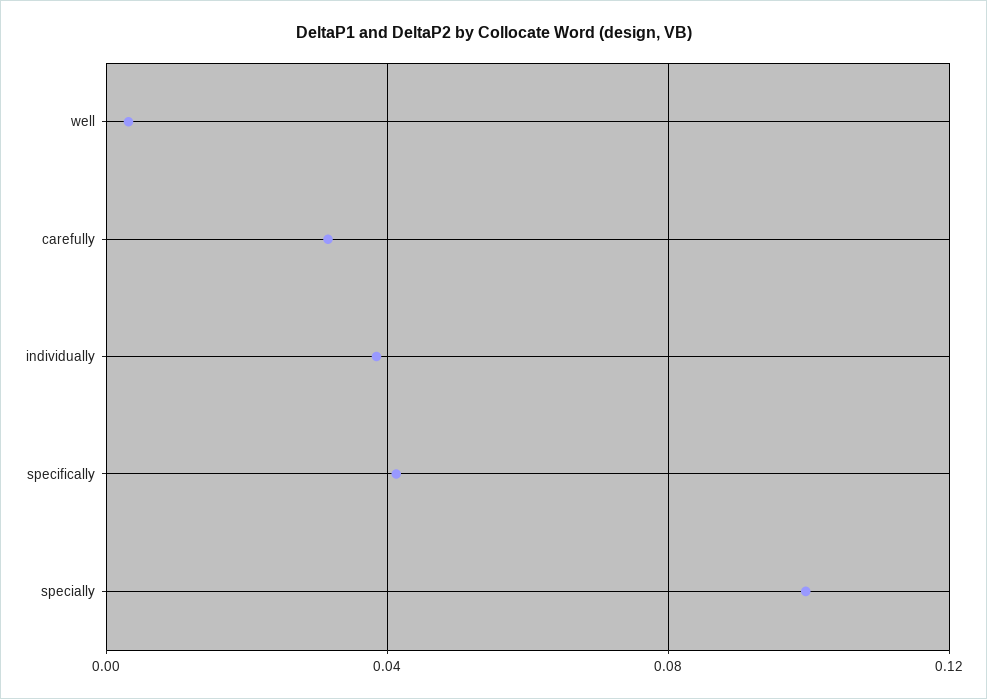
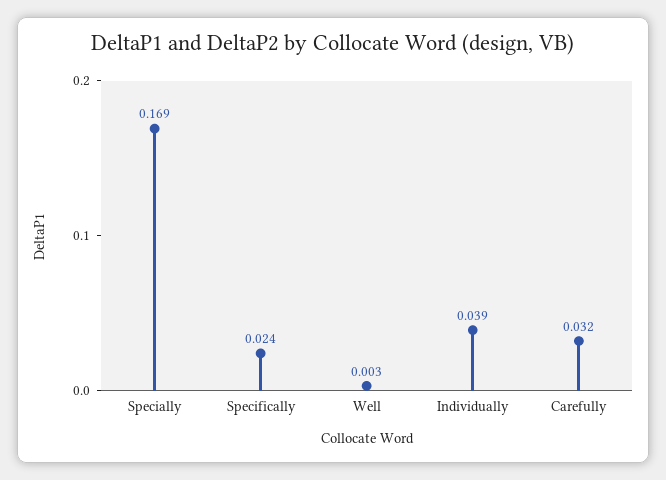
specifically: 0.04 -> 0.024
specially: 0.1 -> 0.169

